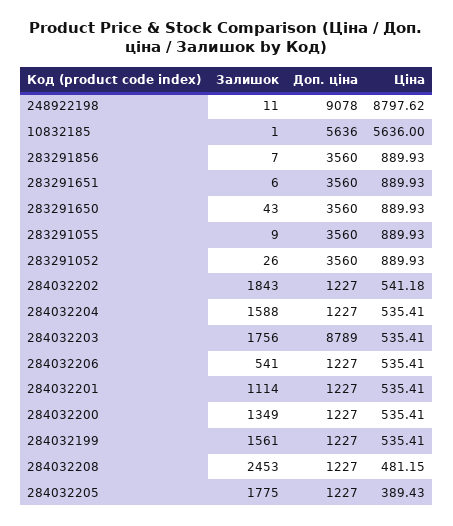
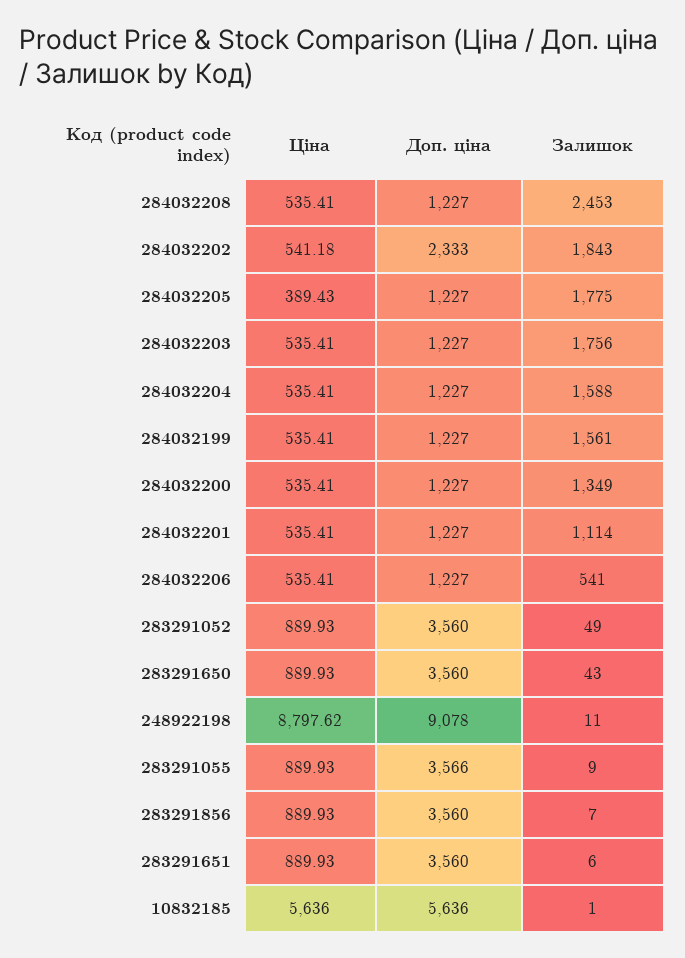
Доп. ціна, 283291055: 3560 -> 3566
Залишок, 283291052: 26 -> 49
Доп. ціна, 284032202: 1227 -> 2333
Доп. ціна, 284032203: 8789 -> 1227
Ціна, 284032208: 481.15 -> 535.41

